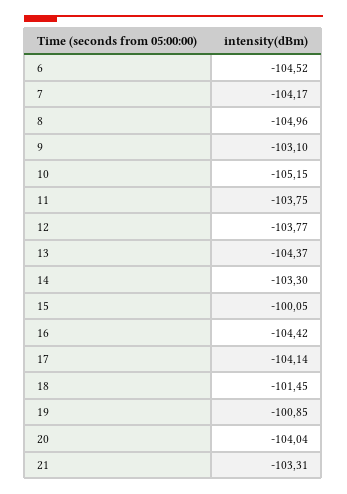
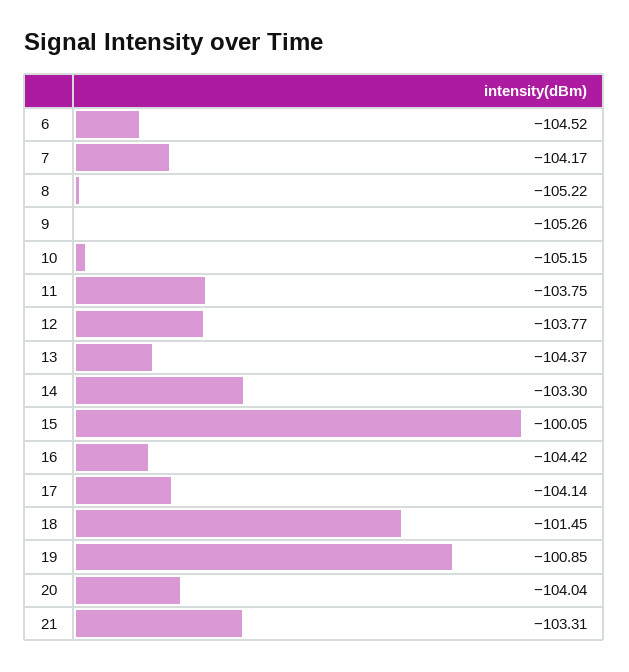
8: -104.96 -> -105.22
9: -103.1 -> -105.26

